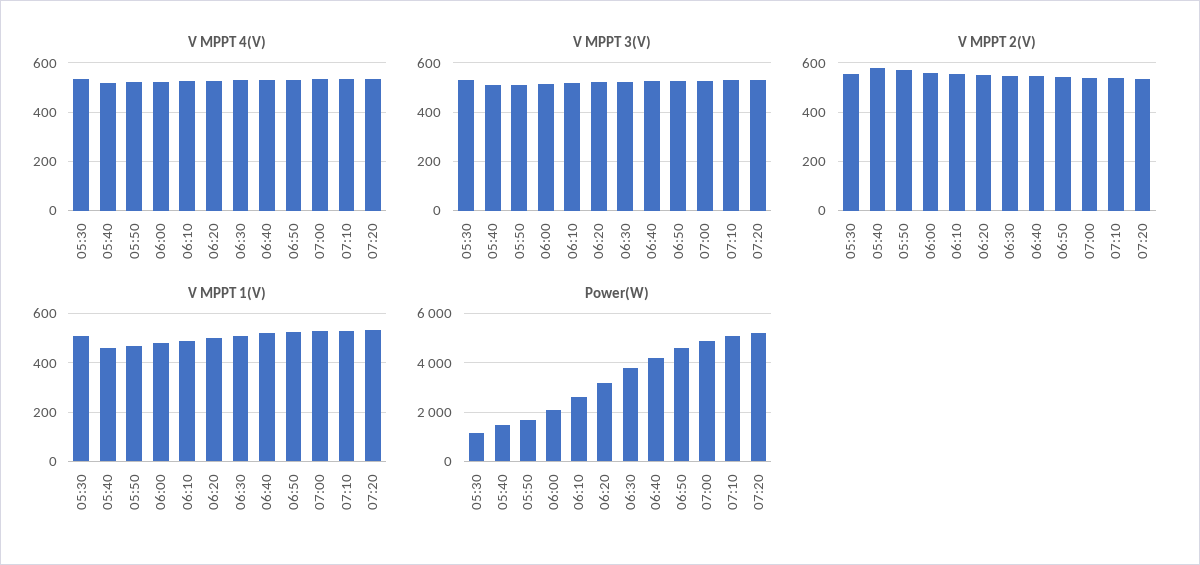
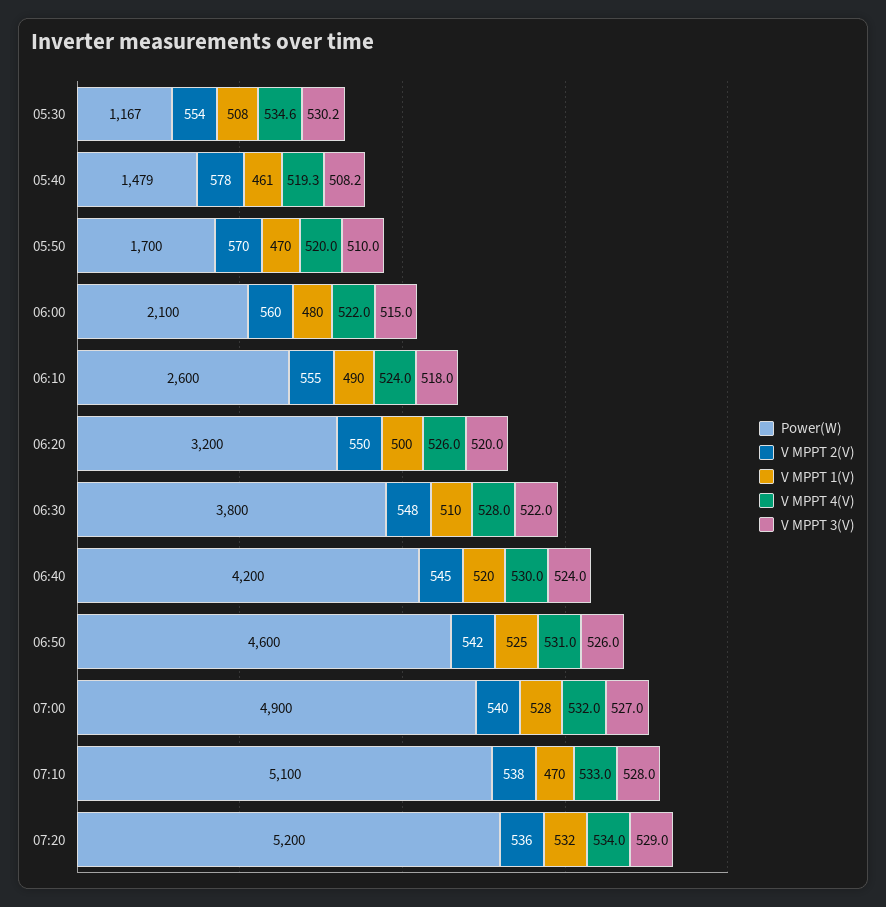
V MPPT 1(V), 07:10: 525 -> 470

